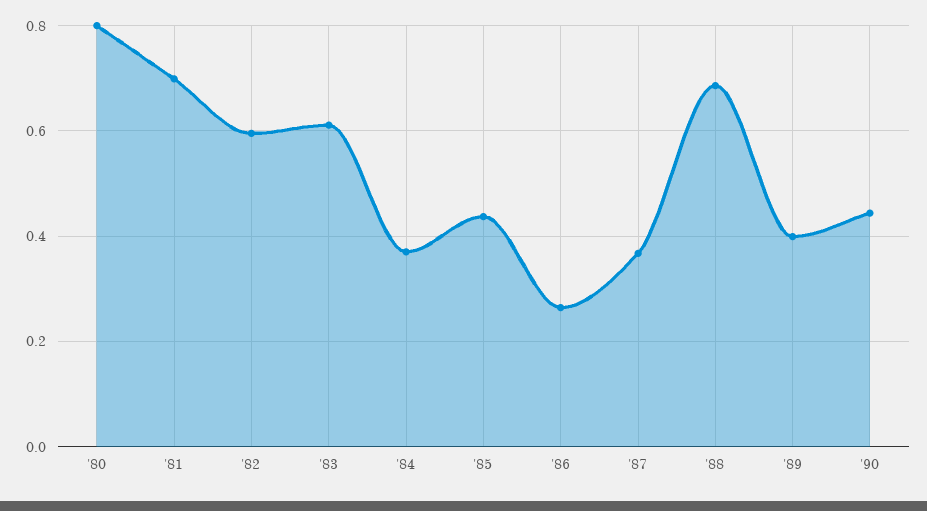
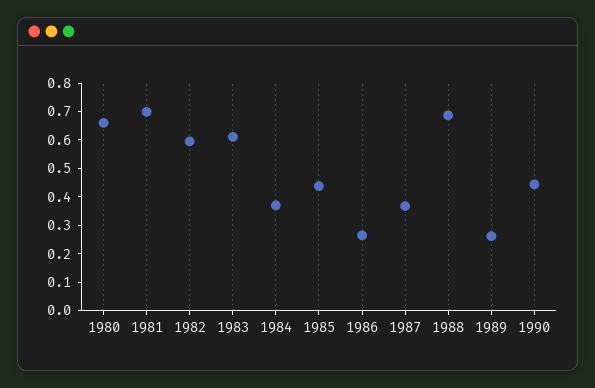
'80: 0.8 -> 0.65
'89: 0.4 -> 0.25

